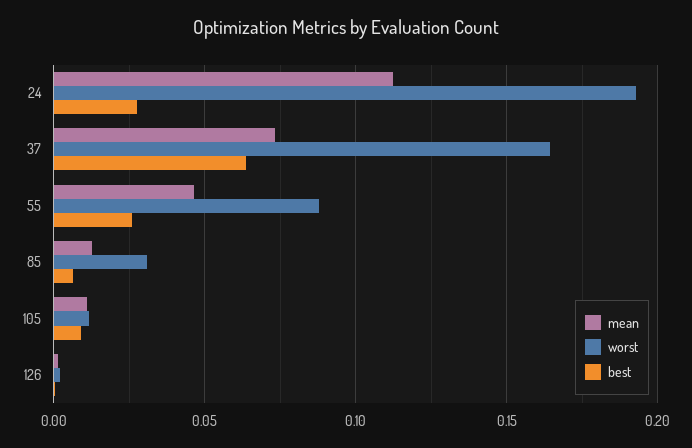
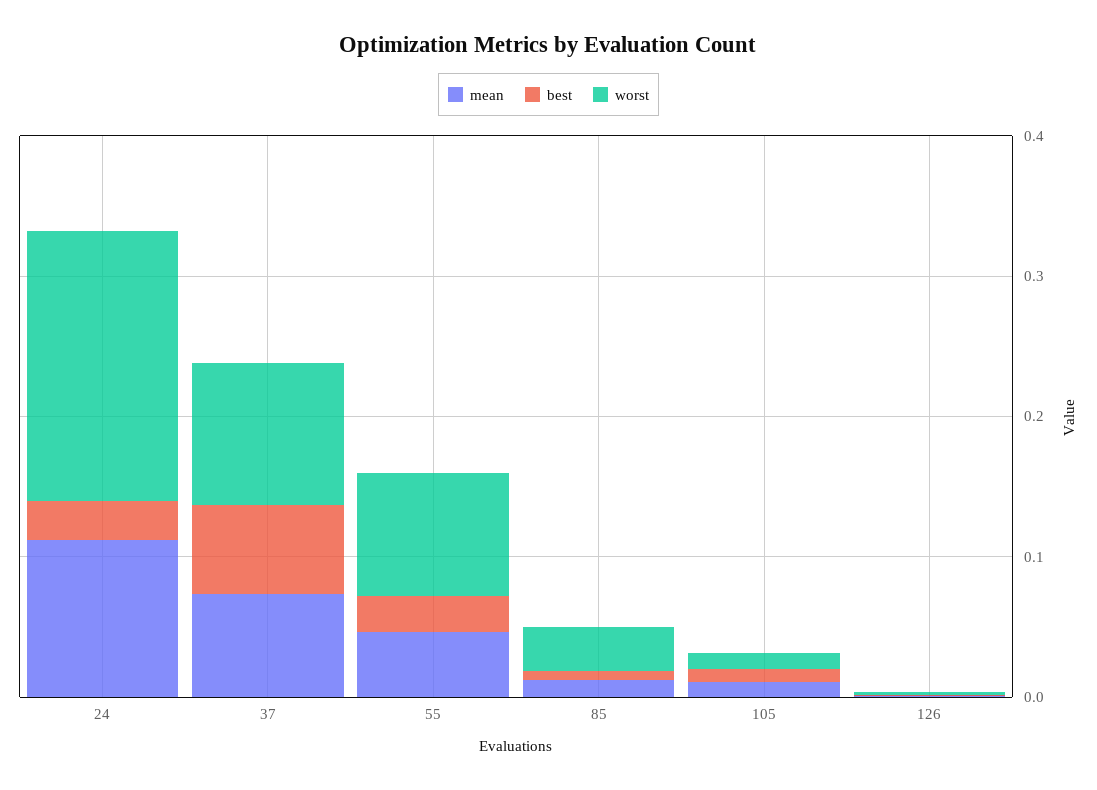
worst, 37: 0.165 -> 0.1

